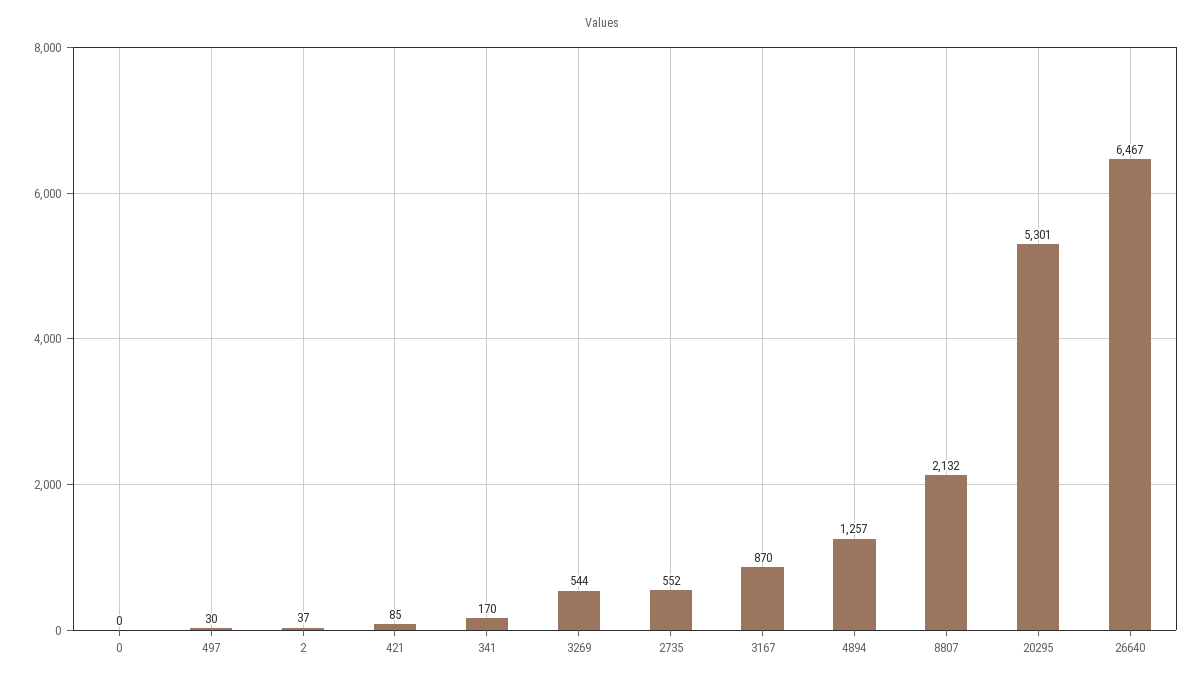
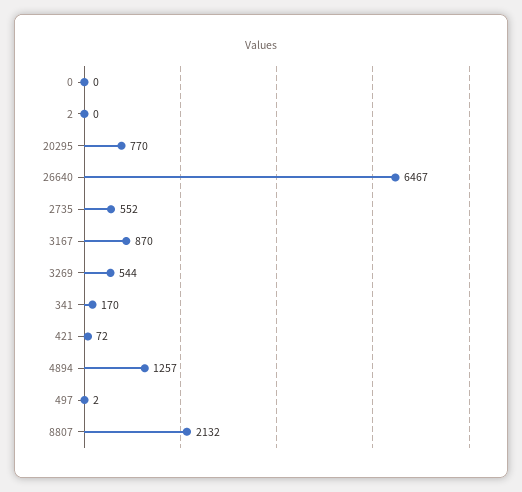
497: 30 -> 2
2: 37 -> 0
421: 85 -> 72
20295: 5301 -> 770

